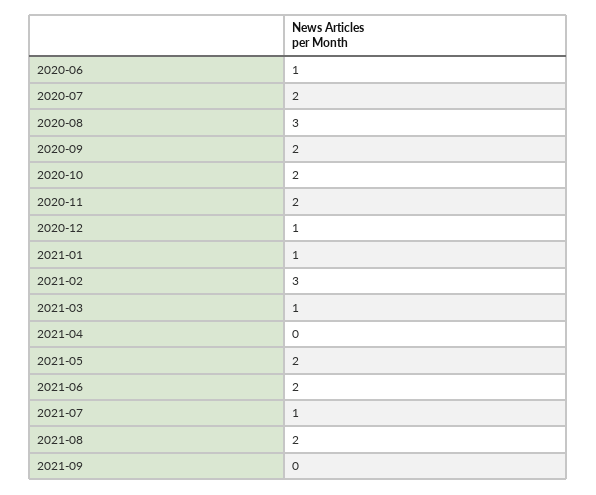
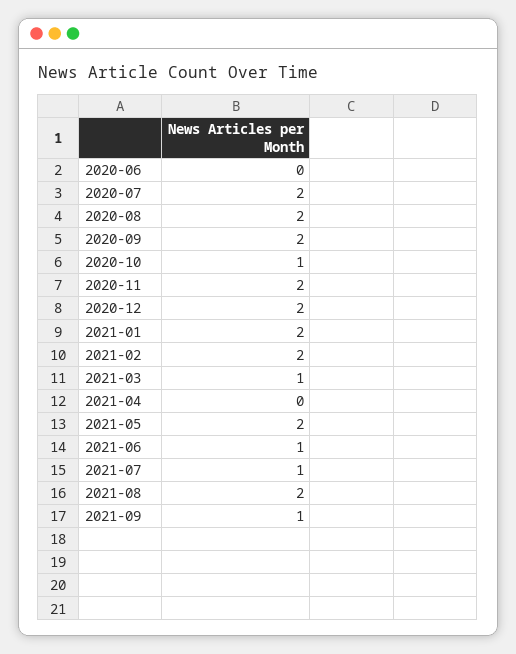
2020-06: 1 -> 0
2020-08: 3 -> 2
2020-10: 2 -> 1
2020-12: 1 -> 2
2021-01: 1 -> 2
2021-02: 3 -> 2
2021-06: 2 -> 1
2021-09: 0 -> 1

